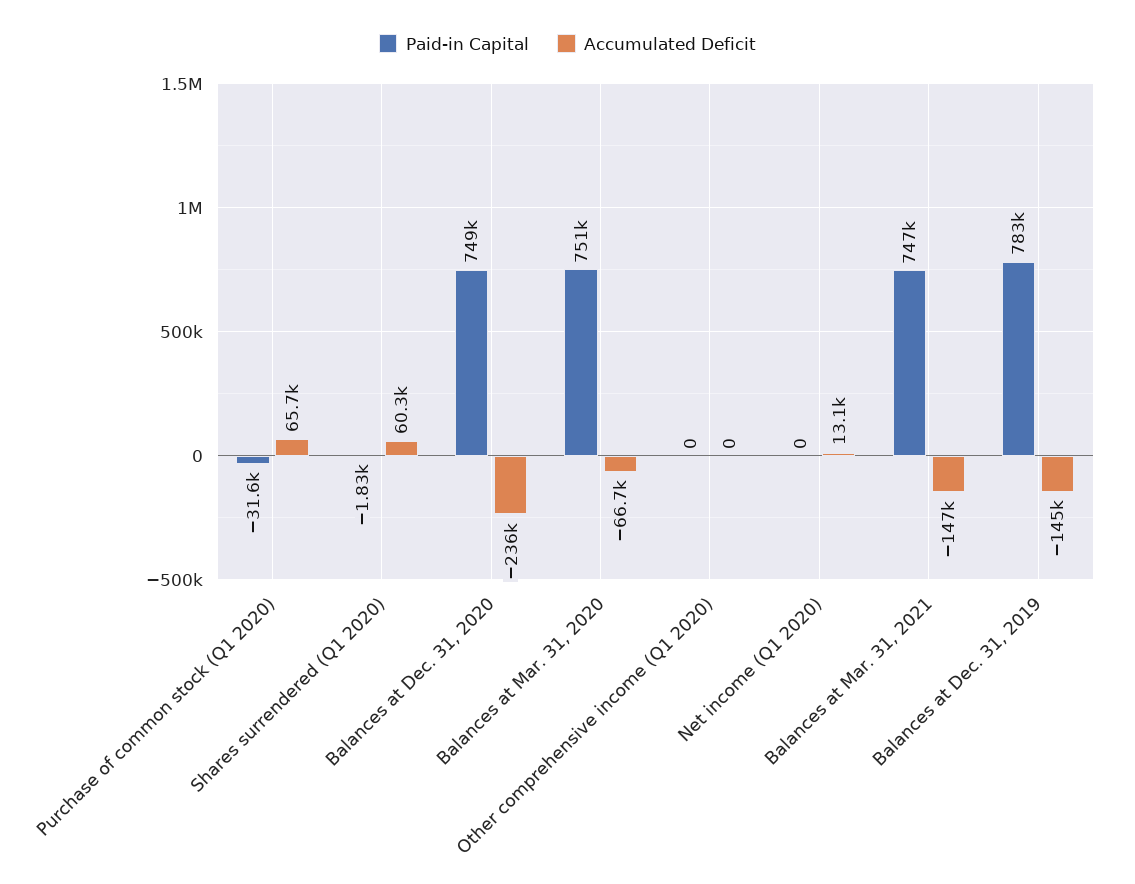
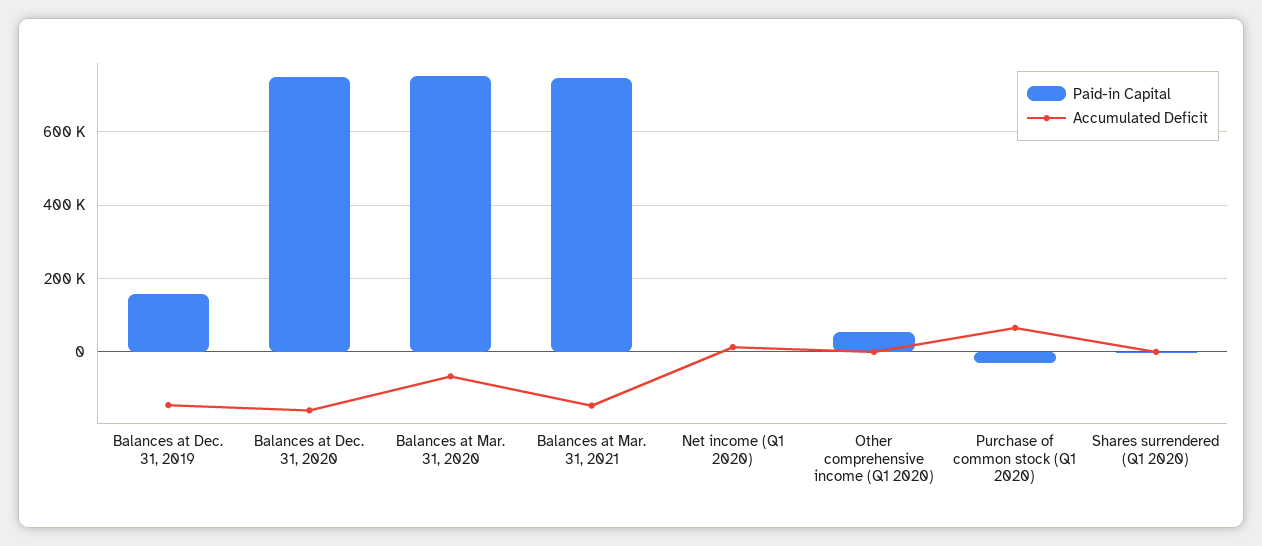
Accumulated Deficit, Shares surrendered (Q1 2020): 60300 -> 0
Accumulated Deficit, Balances at Dec. 31, 2020: -236000 -> -160000
Paid-in Capital, Other comprehensive income (Q1 2020): 0 -> 60000
Paid-in Capital, Balances at Dec. 31, 2019: 783000 -> 160000

